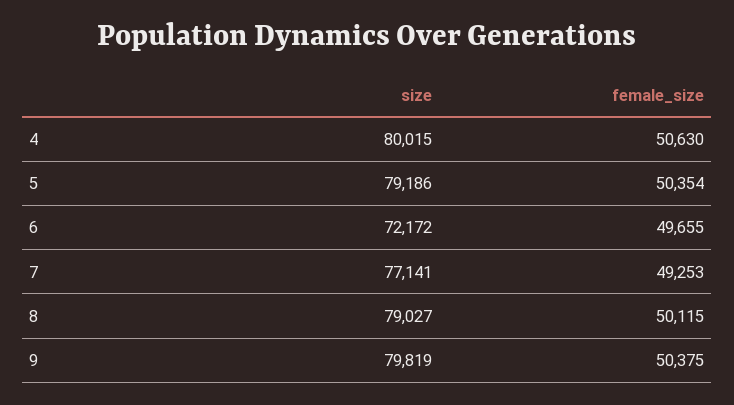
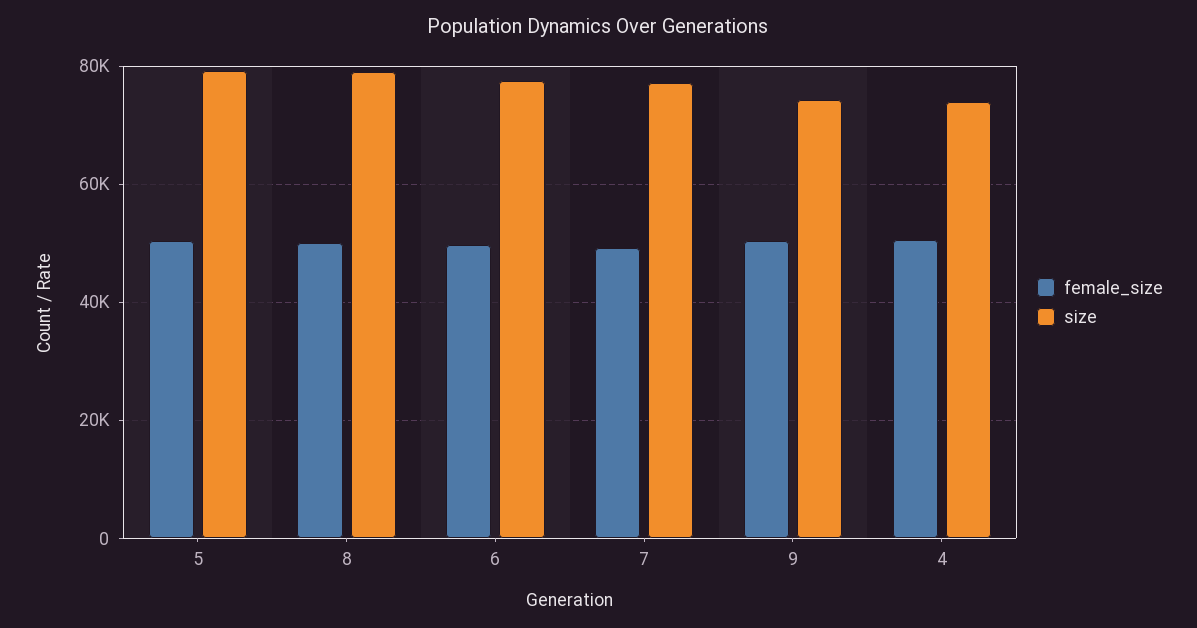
size, 4: 80015 -> 74000
size, 6: 72172 -> 78000
size, 9: 79819 -> 74000

